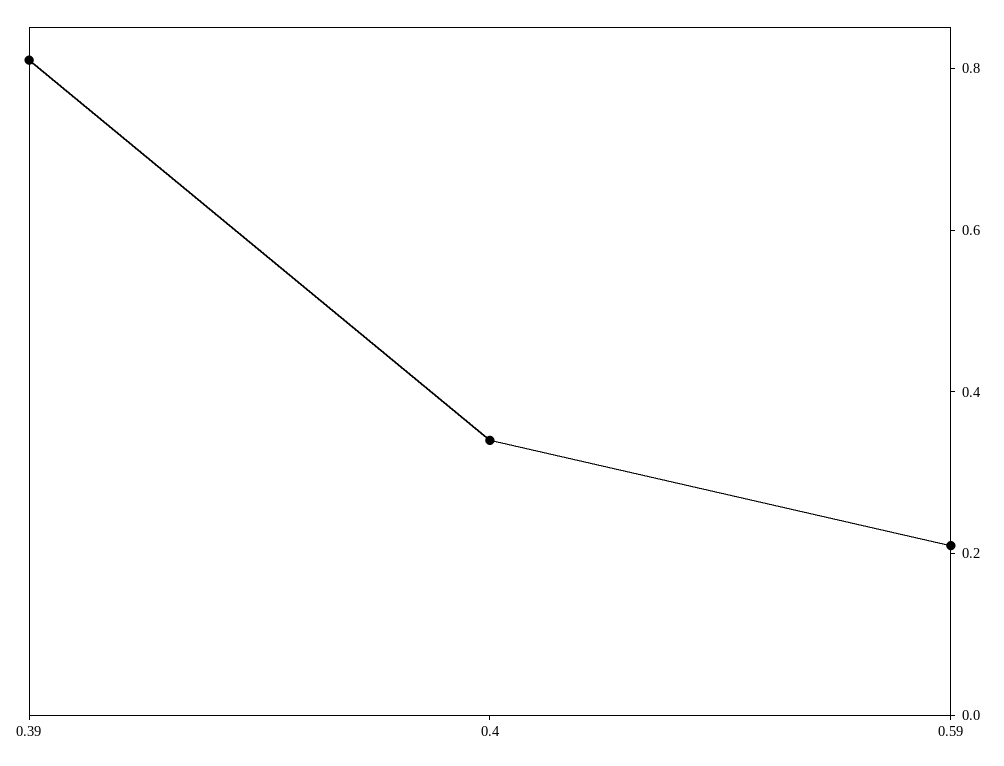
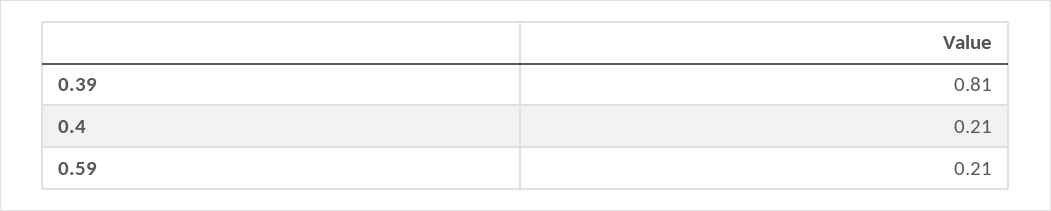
0.4: 0.35 -> 0.21

